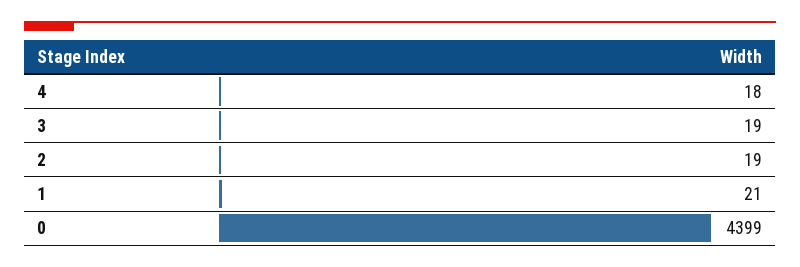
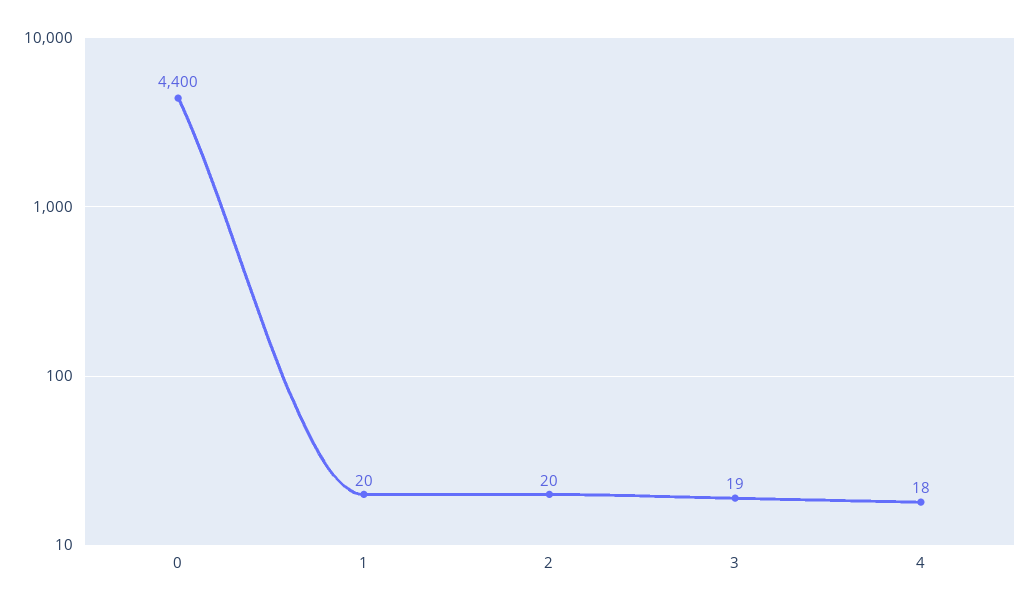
2: 19 -> 20
1: 21 -> 20
0: 4399 -> 4400

